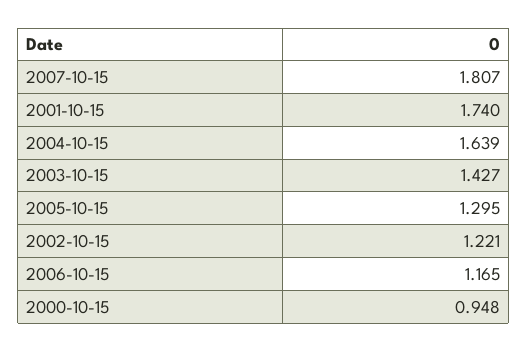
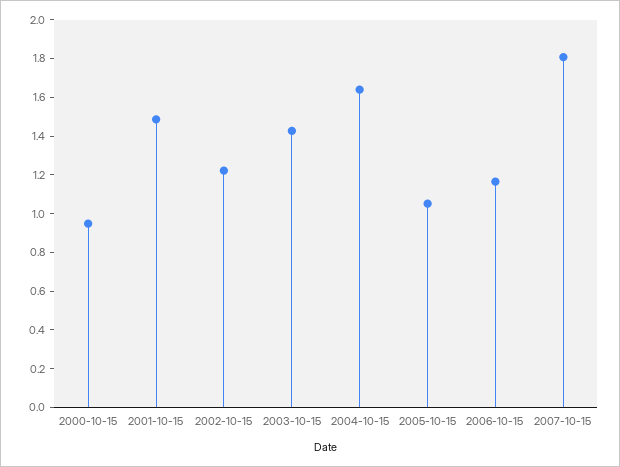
2001-10-15: 1.74 -> 1.5
2005-10-15: 1.295 -> 1.05

